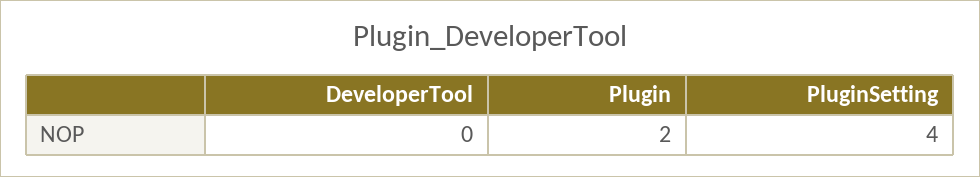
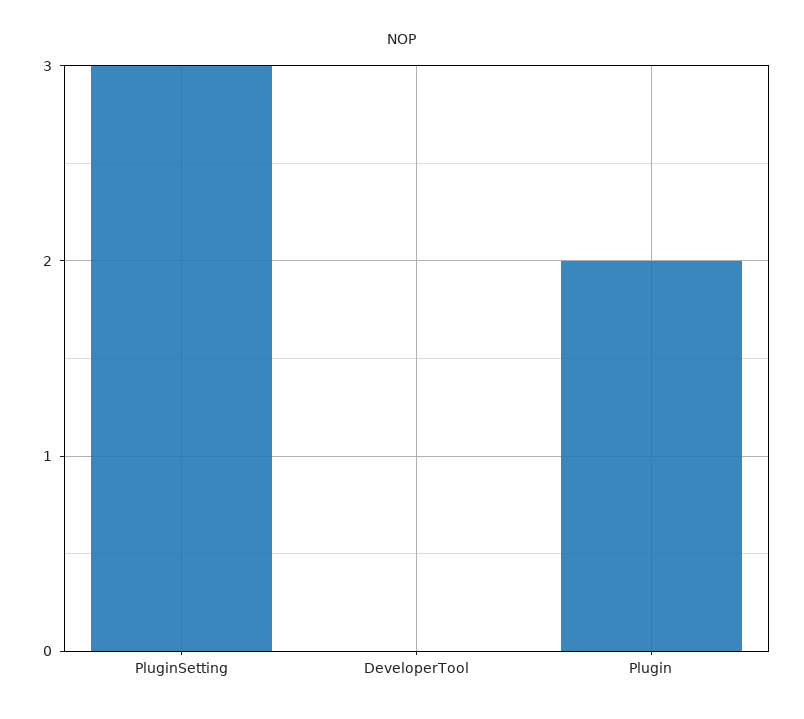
PluginSetting: 4 -> 3

